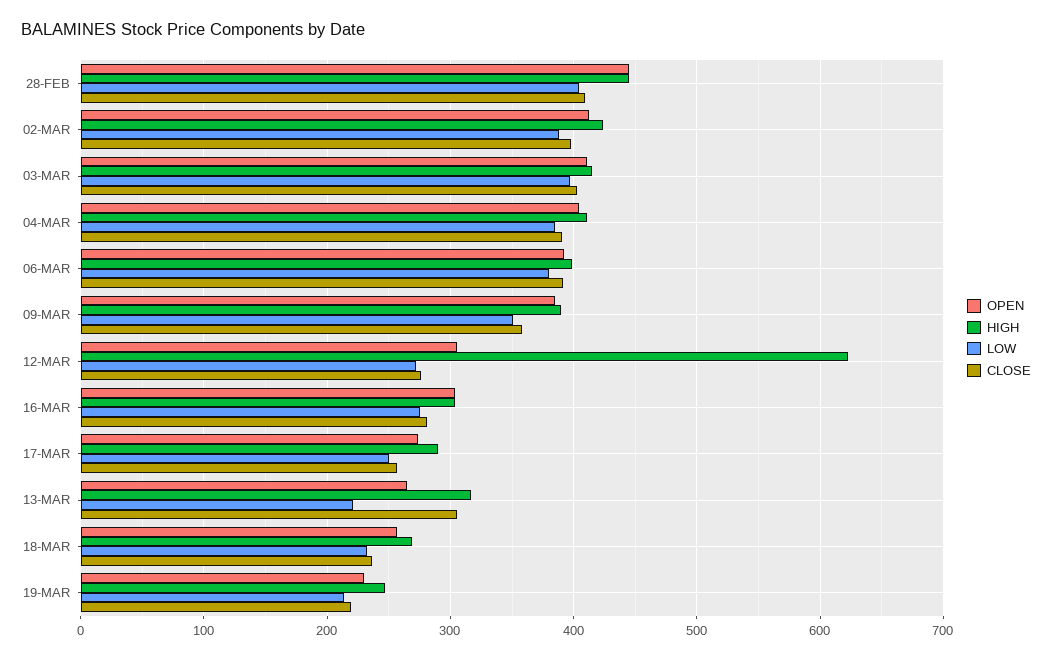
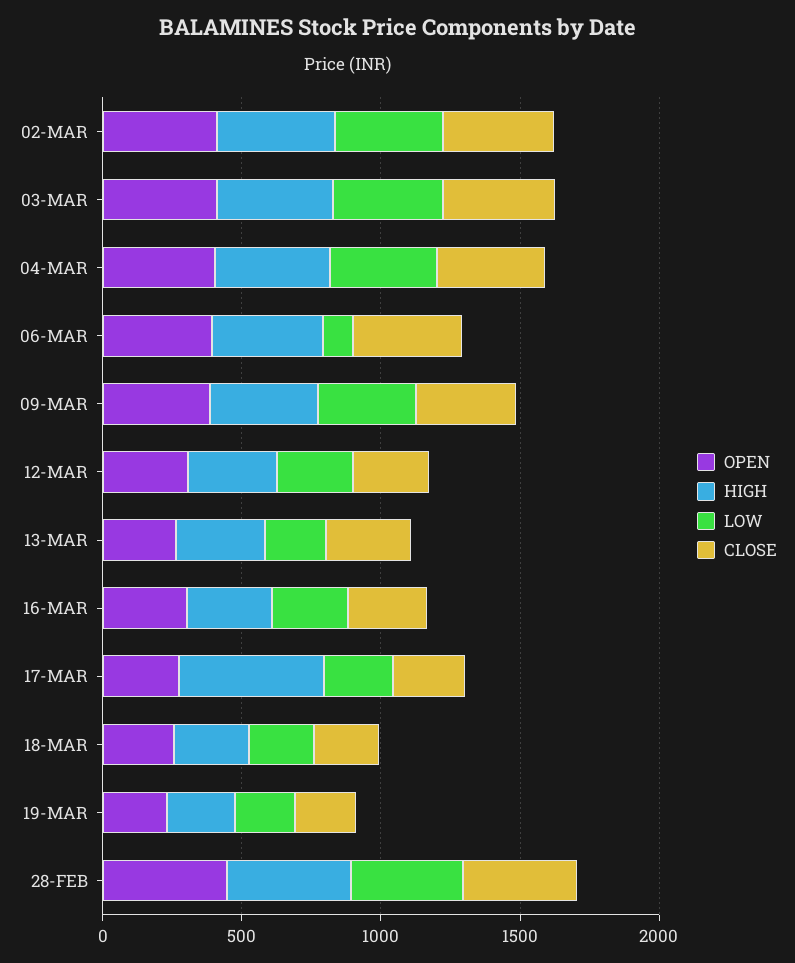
LOW, 06-MAR: 380 -> 100
HIGH, 12-MAR: 620 -> 300
HIGH, 17-MAR: 290 -> 500

